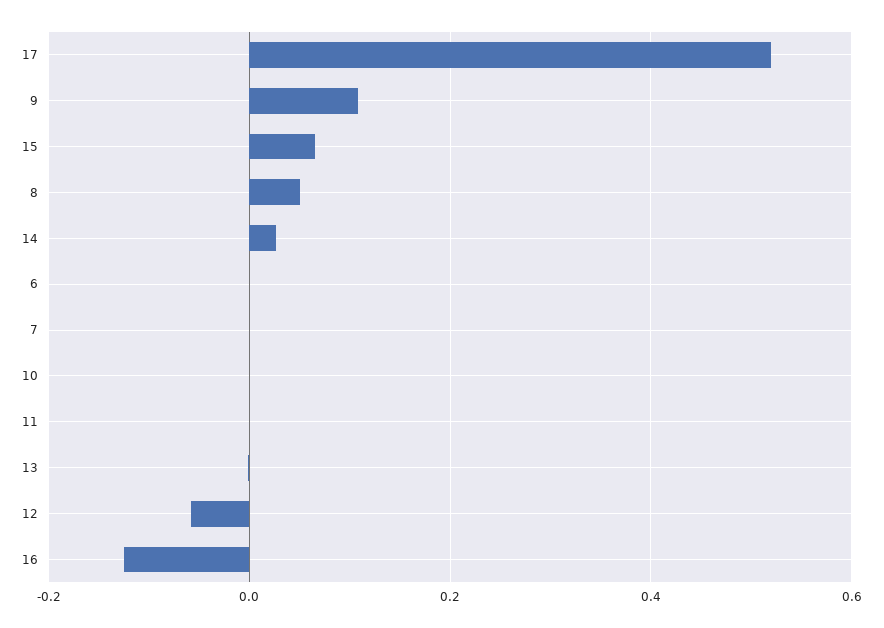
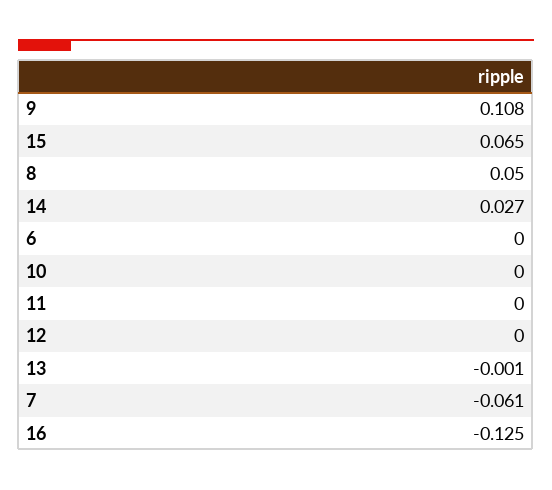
17: 0.52 -> none
7: 0 -> -0.061
12: -0.06 -> 0

